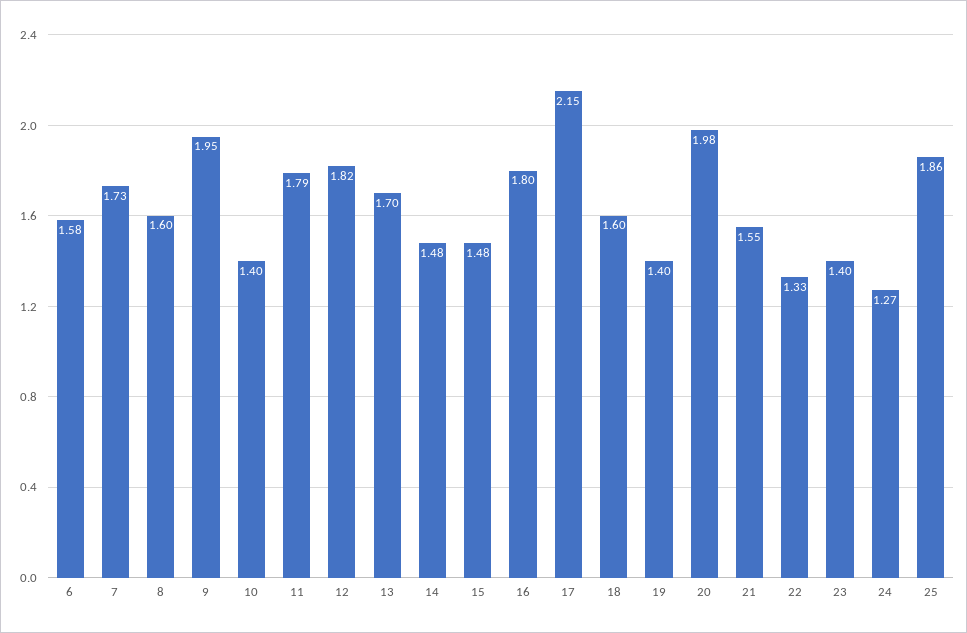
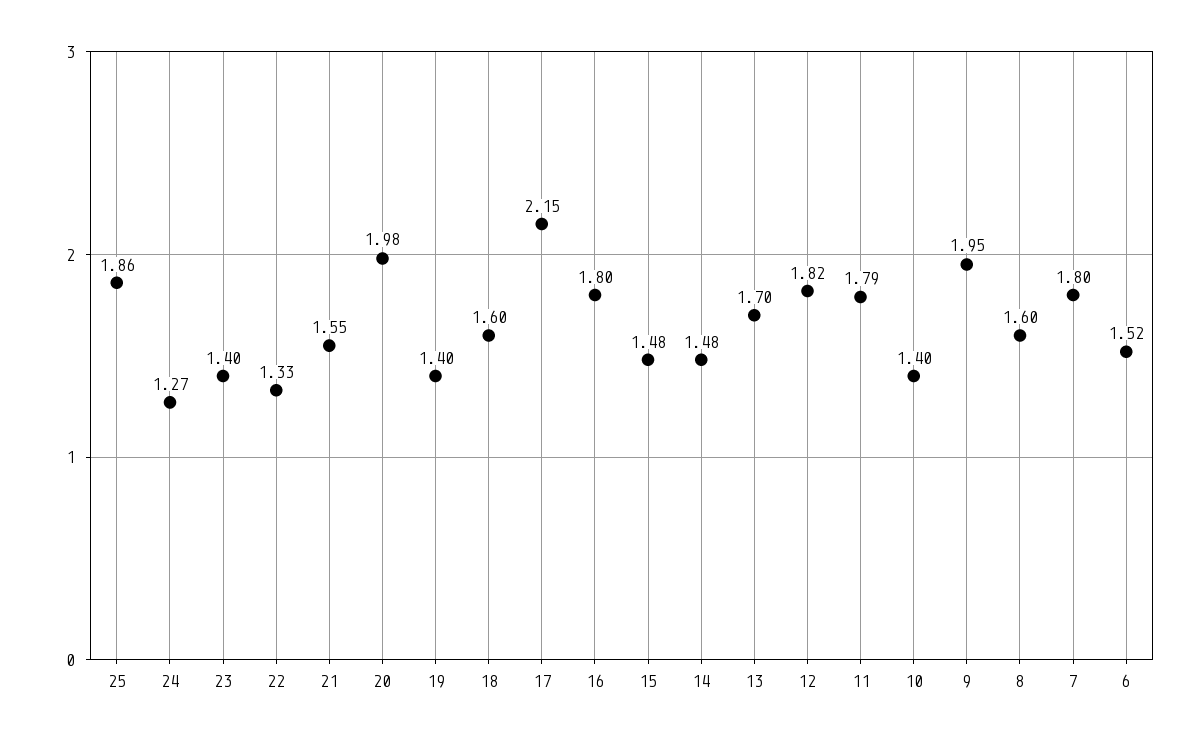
6: 1.58 -> 1.52
7: 1.73 -> 1.8

